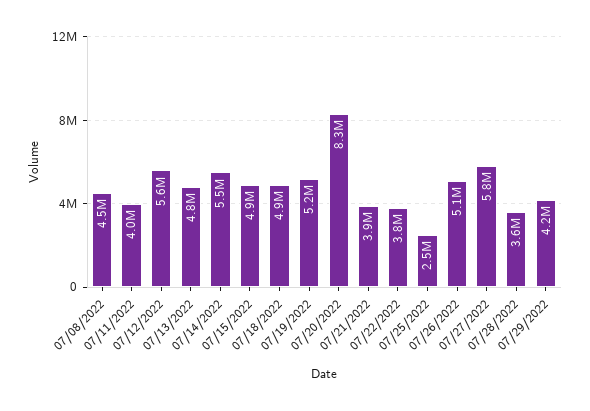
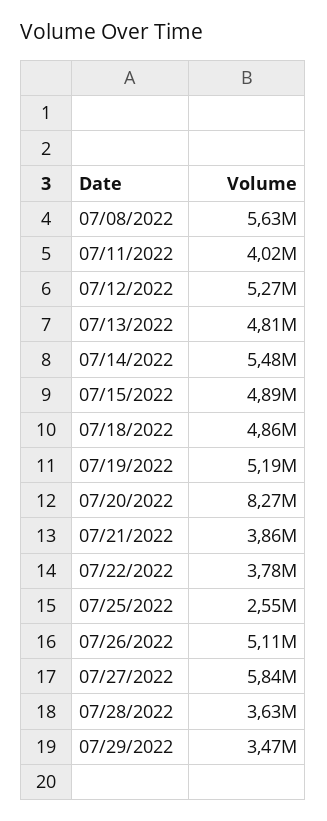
07/08/2022: 4500000 -> 5630000
07/12/2022: 5600000 -> 5270000
07/29/2022: 4200000 -> 3470000

